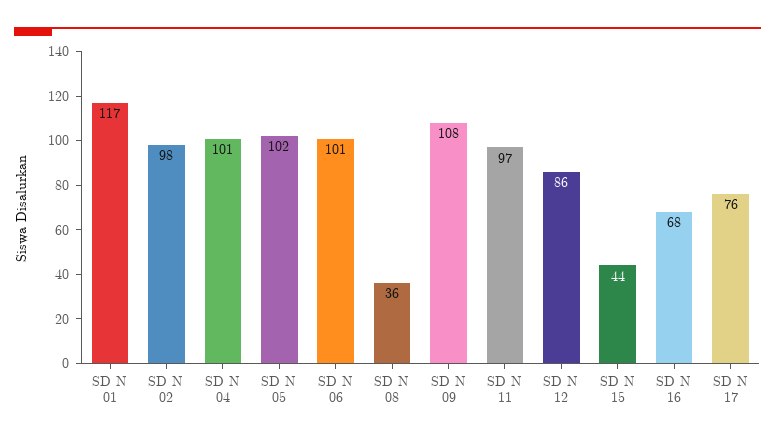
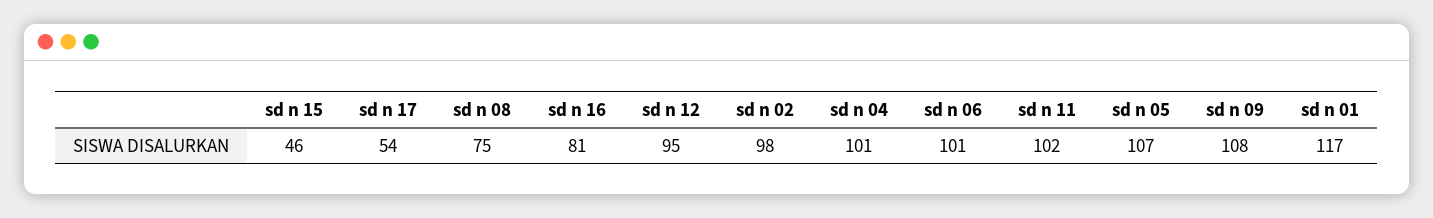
SD N 05: 102 -> 107
SD N 08: 36 -> 75
SD N 11: 97 -> 102
SD N 12: 86 -> 95
SD N 15: 44 -> 46
SD N 16: 68 -> 81
SD N 17: 76 -> 54

